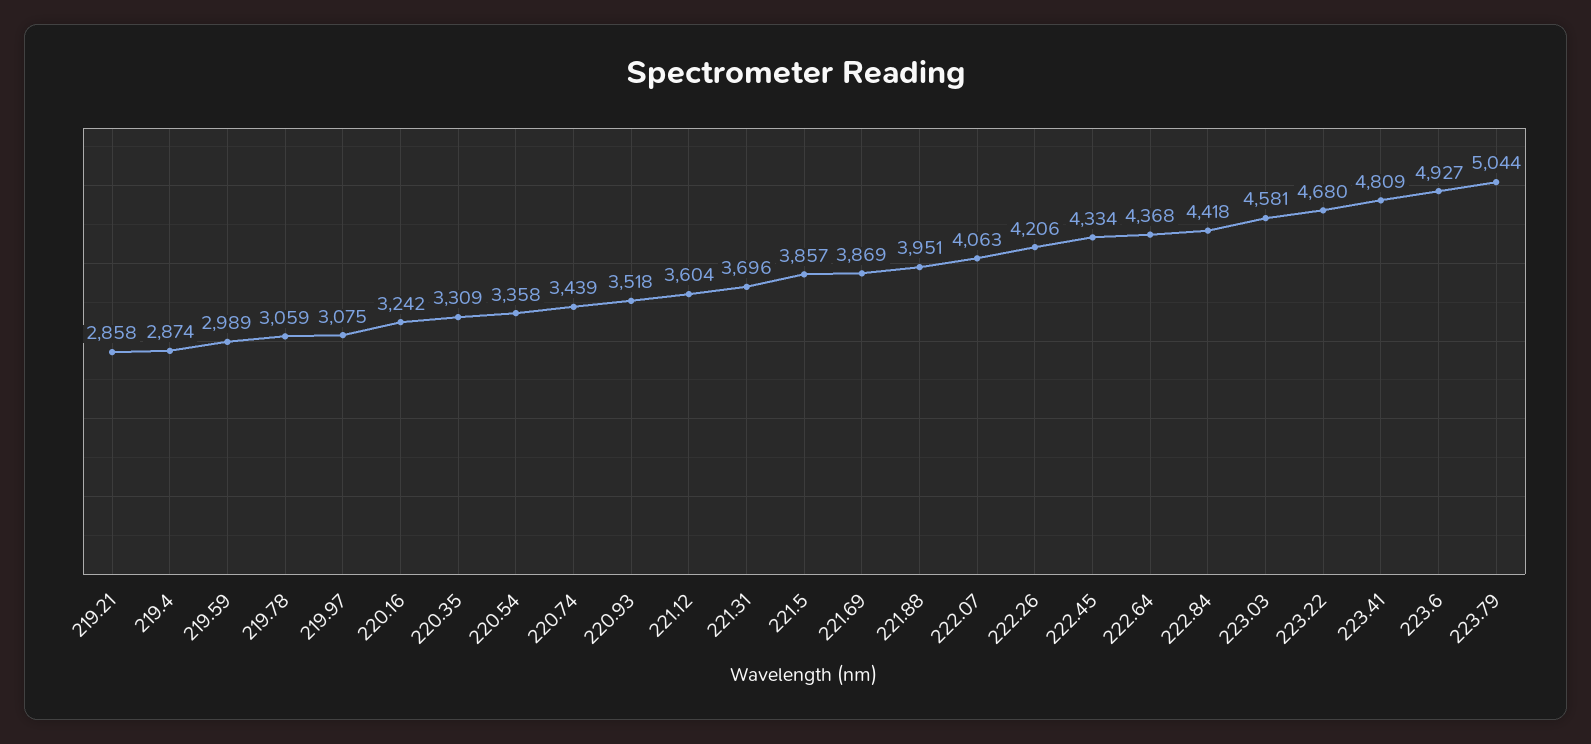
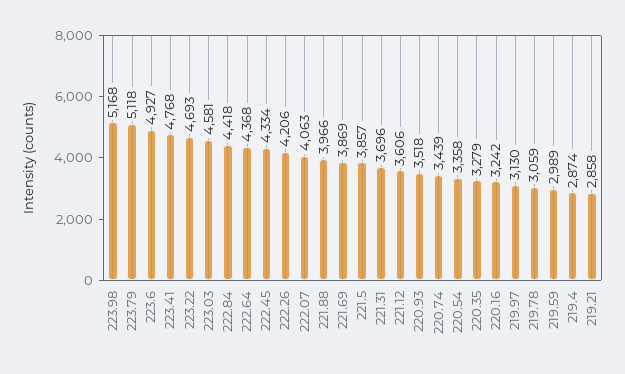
219.97: 3075 -> 3130
220.35: 3309 -> 3279
221.12: 3604 -> 3606
221.88: 3951 -> 3966
223.22: 4680 -> 4693
223.41: 4809 -> 4768
223.79: 5044 -> 5118
223.98: none -> 5168

